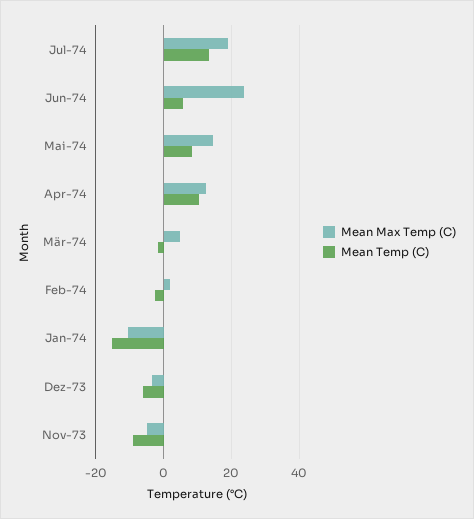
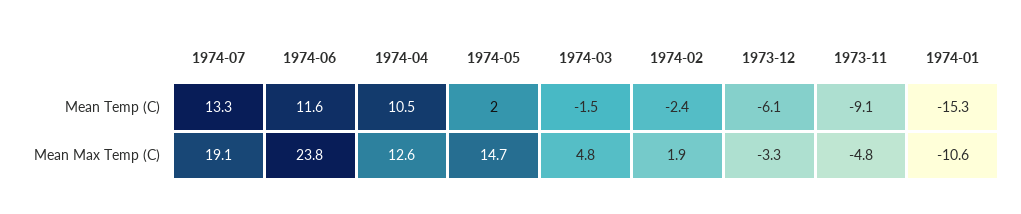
Mean Temp (C), Jun-74: 6 -> 11.6
Mean Temp (C), Mai-74: 8 -> 2

